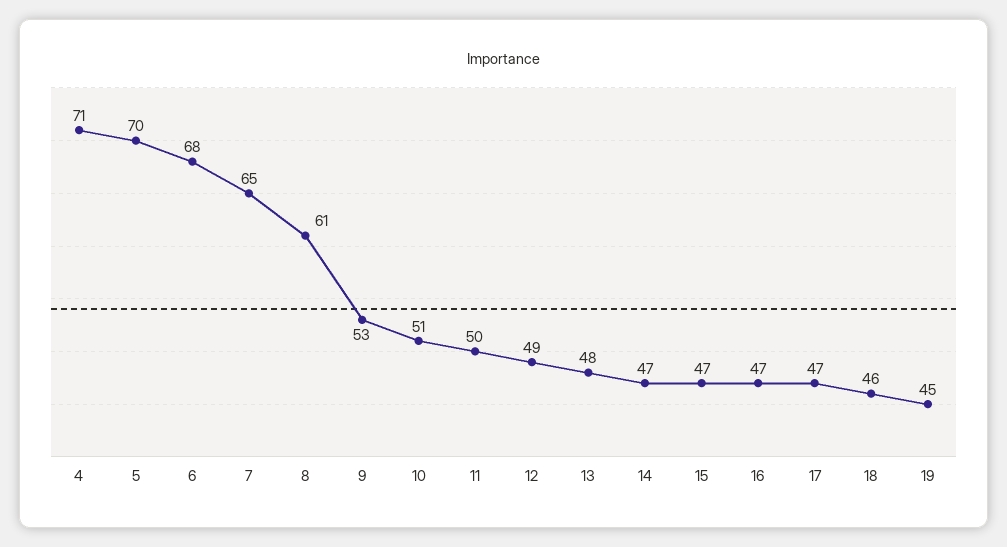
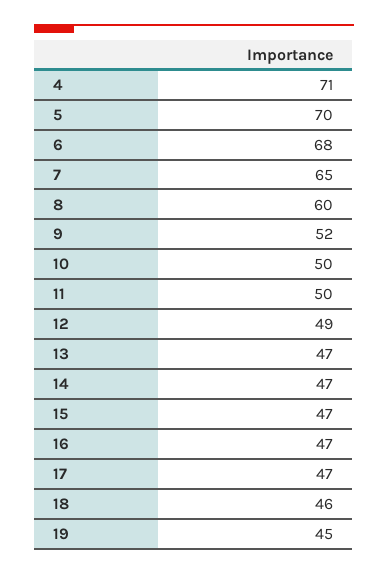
8: 61 -> 60
9: 53 -> 52
10: 51 -> 50
13: 48 -> 47

